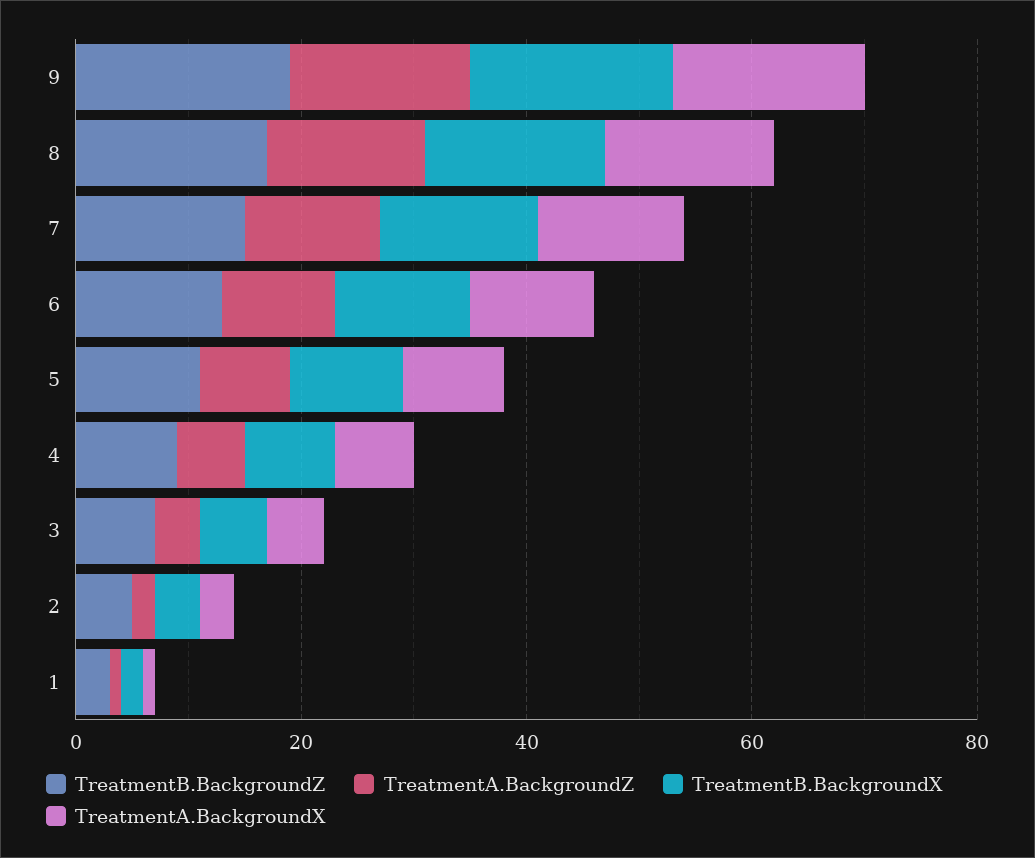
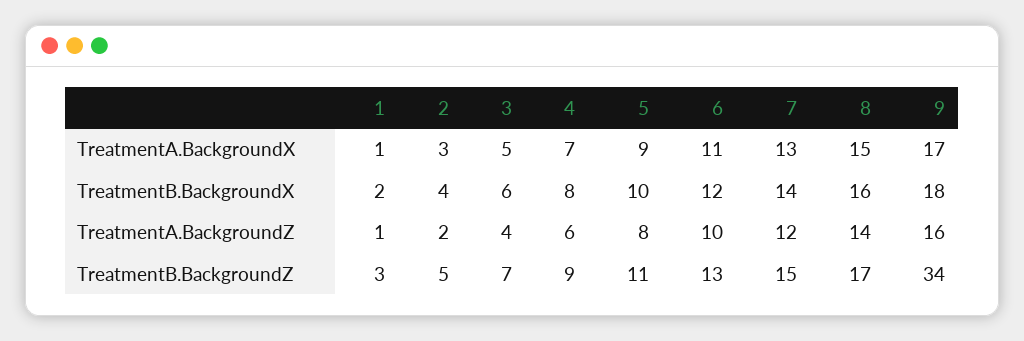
TreatmentB.BackgroundZ, 9: 20 -> 34

